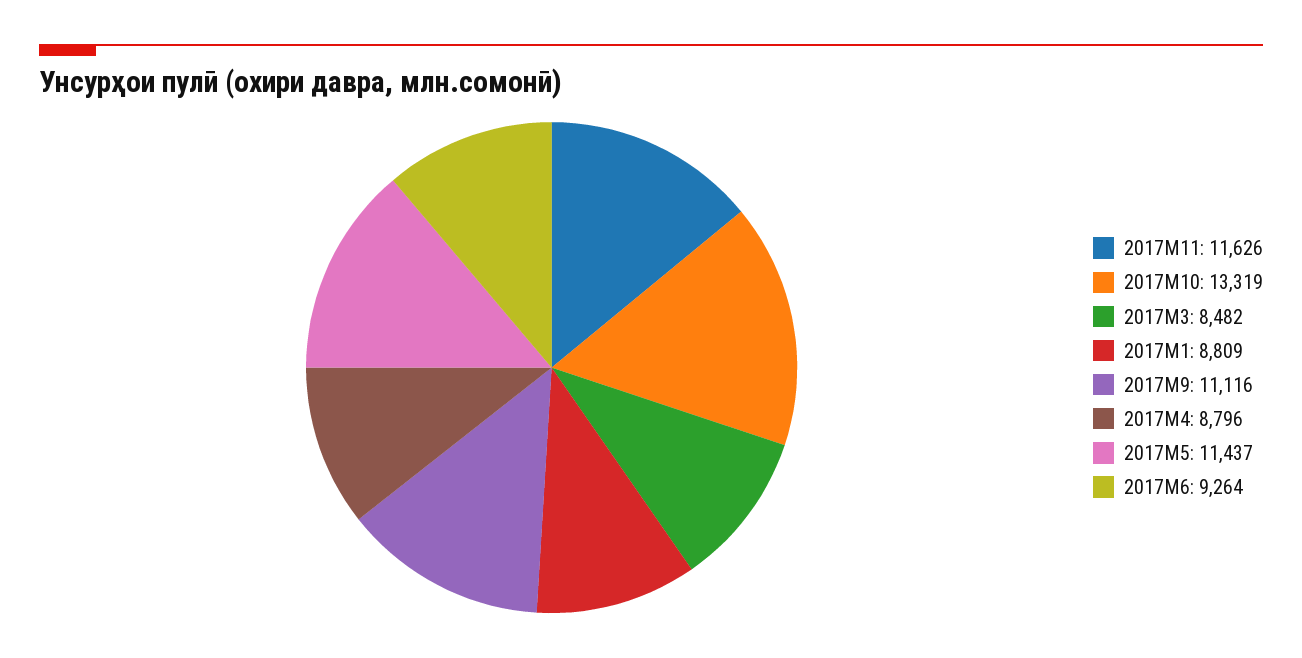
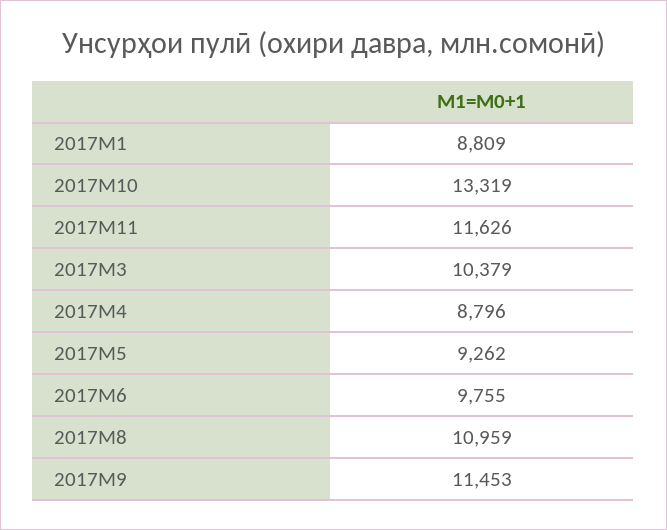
2017M3: 8482 -> 10379
2017M9: 11116 -> 11453
2017M5: 11437 -> 9262
2017M6: 9264 -> 9755
2017M8: none -> 10959

